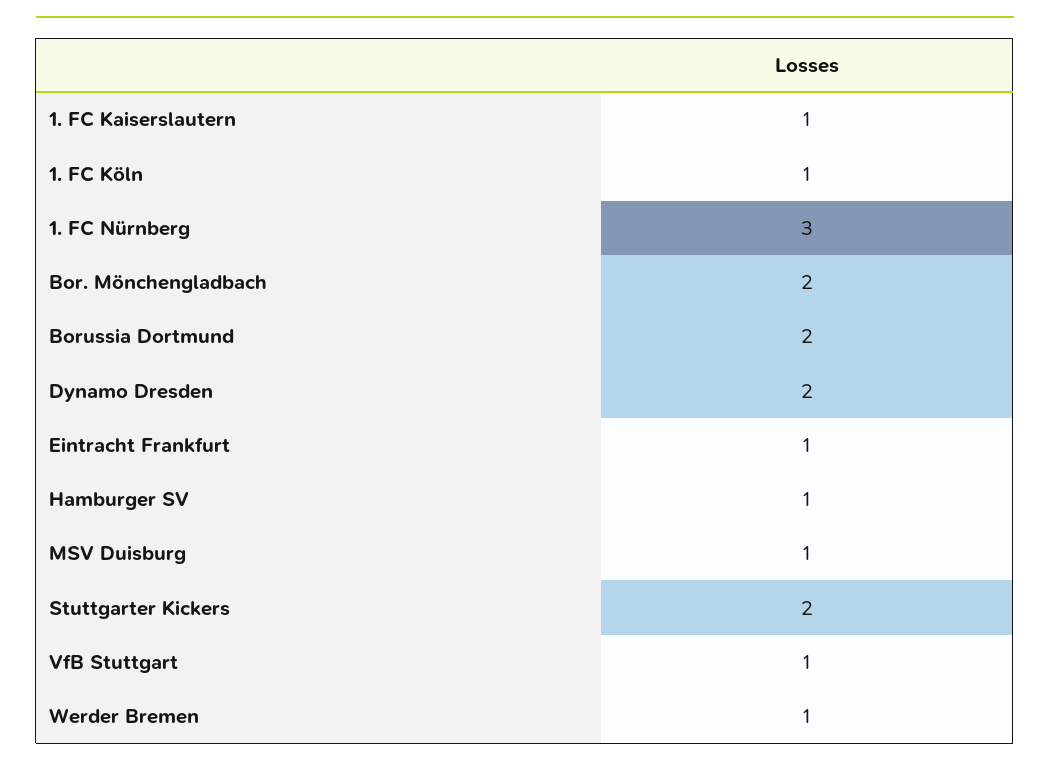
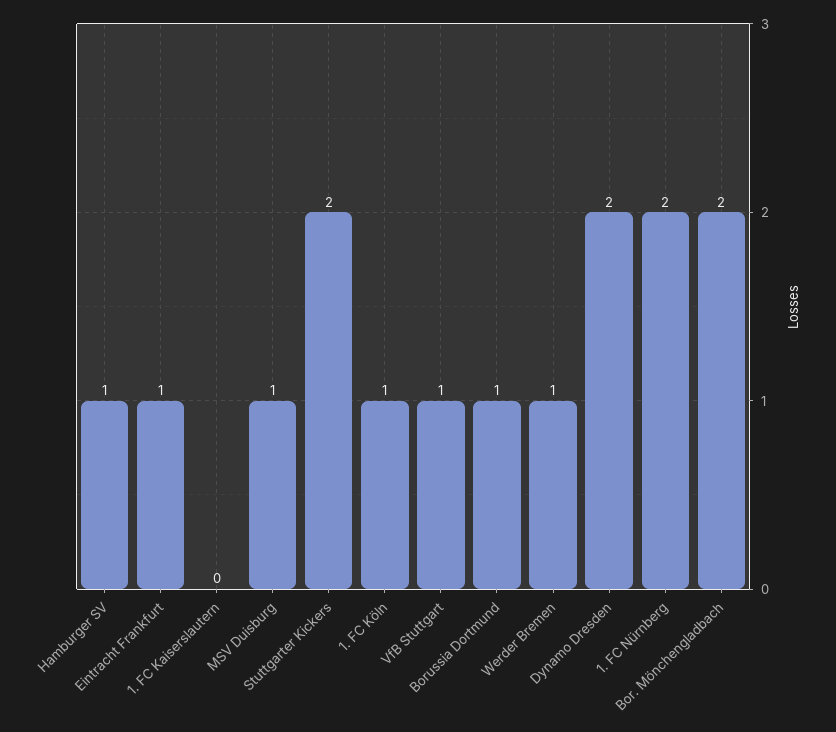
1. FC Kaiserslautern: 1 -> 0
1. FC Nürnberg: 3 -> 2
Borussia Dortmund: 2 -> 1

